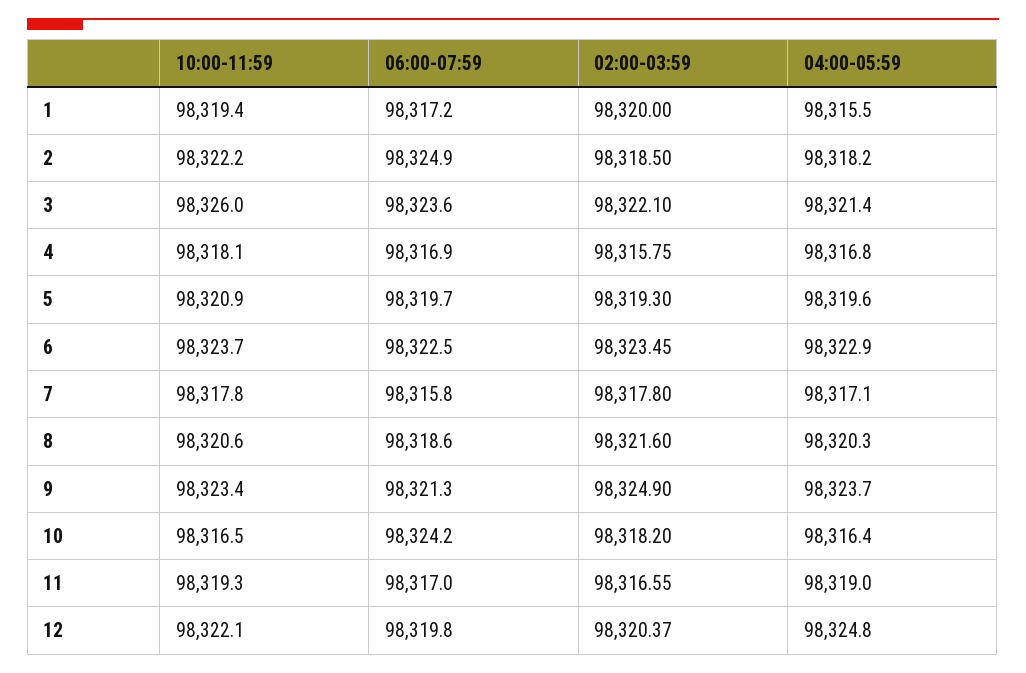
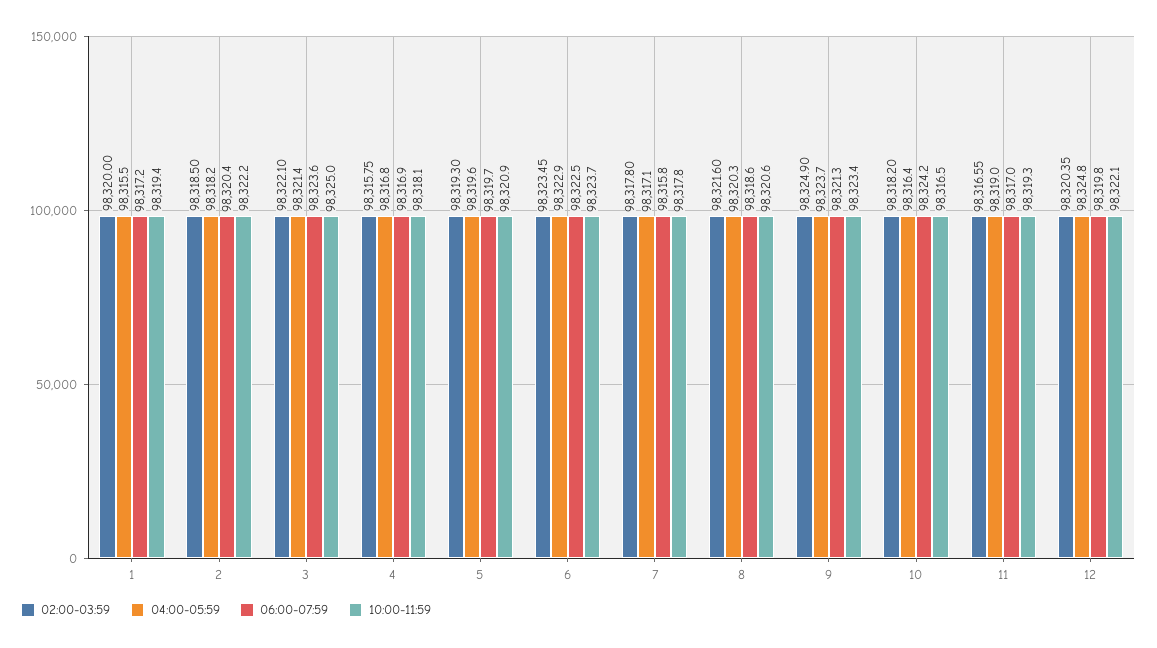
06:00-07:59, 2: 98324.9 -> 98320.4
10:00-11:59, 3: 98326 -> 98325
02:00-03:59, 12: 98320.37 -> 98320.35

